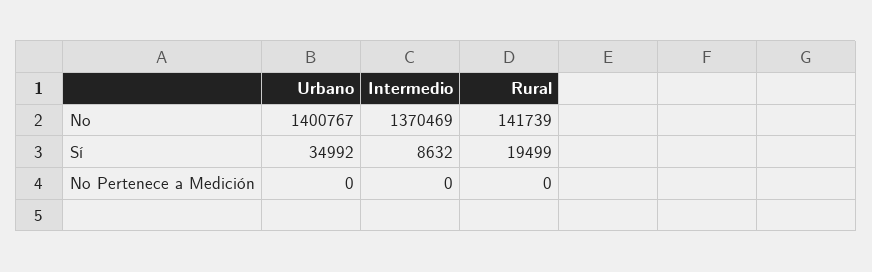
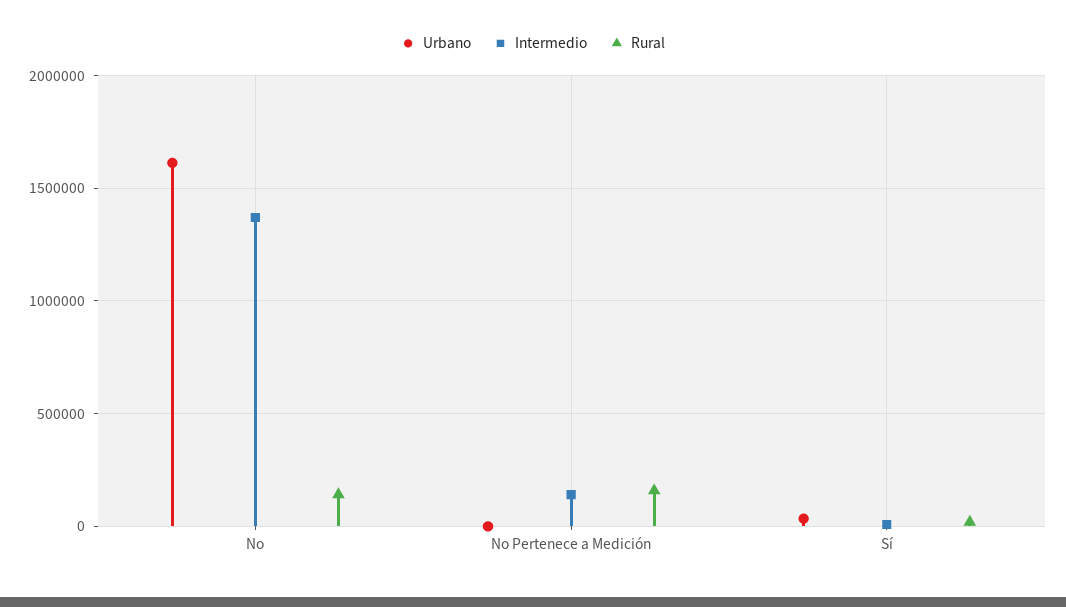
Urbano, No: 1400767 -> 1600000
Intermedio, No Pertenece a Medición: 0 -> 150000
Rural, No Pertenece a Medición: 0 -> 150000

